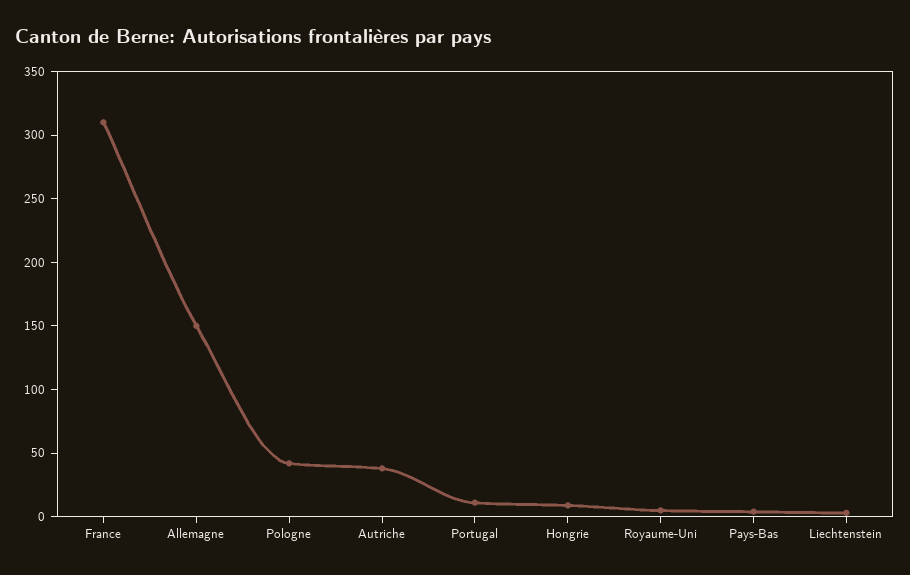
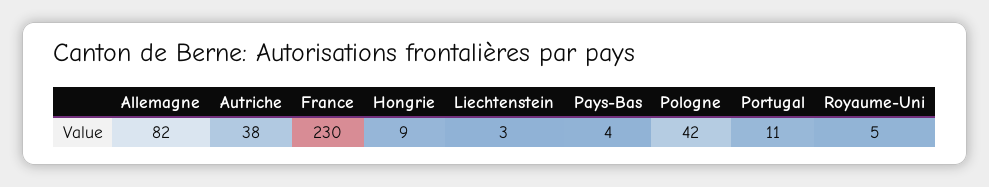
France: 310 -> 230
Allemagne: 150 -> 82

